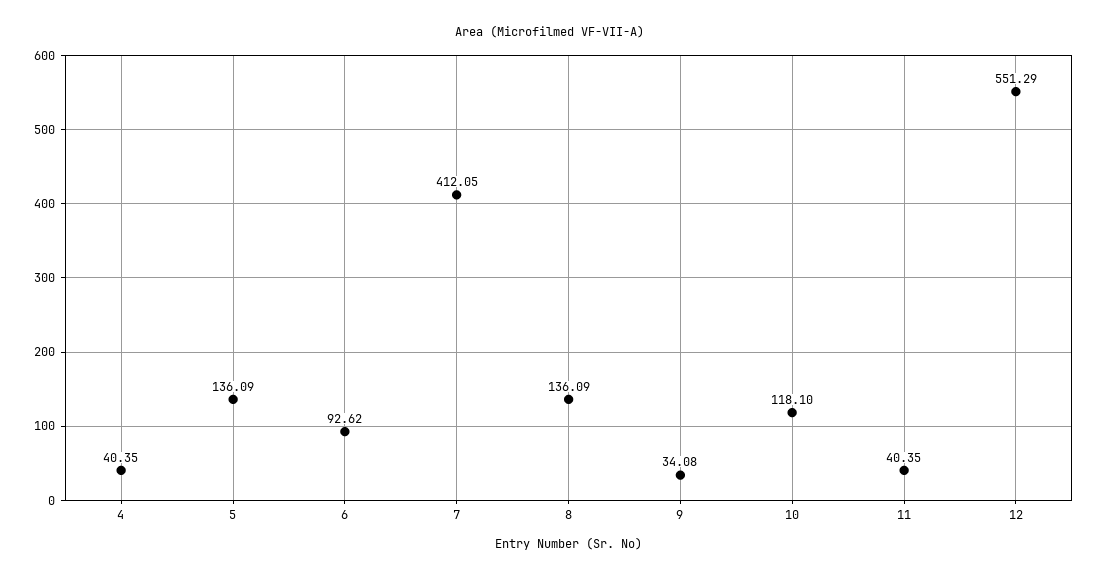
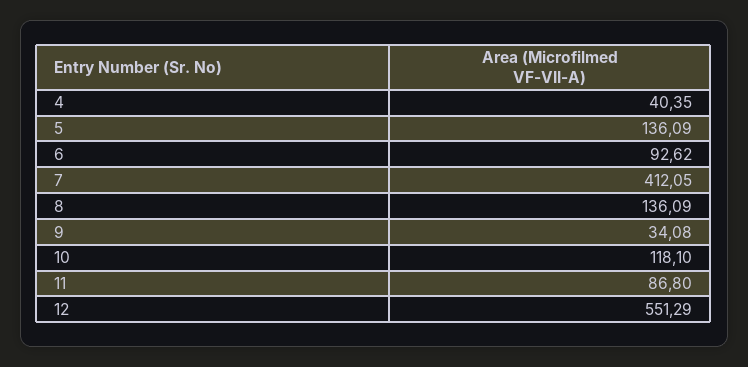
11: 40.35 -> 86.8

